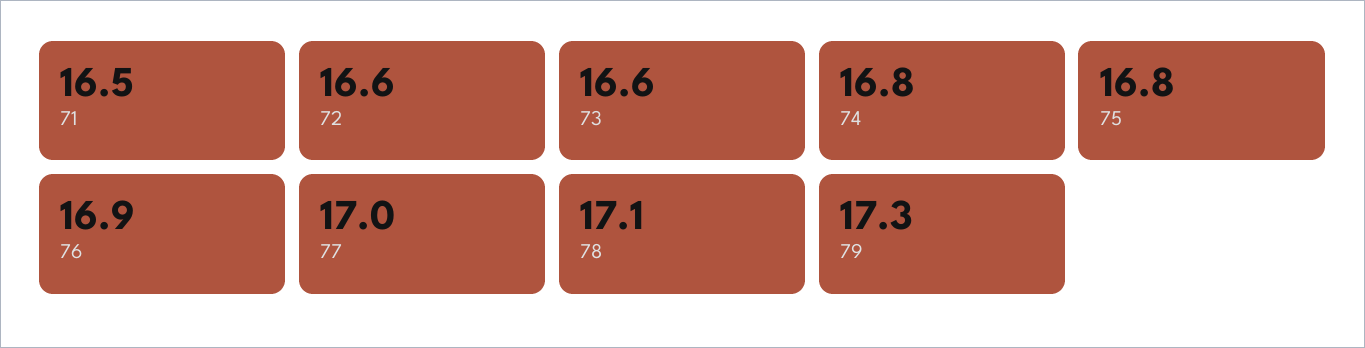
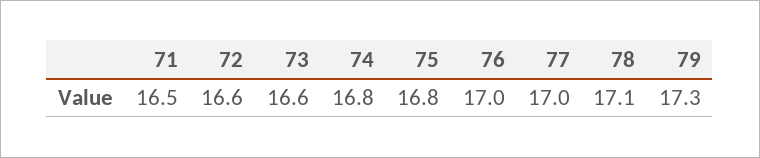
76: 16.9 -> 17

